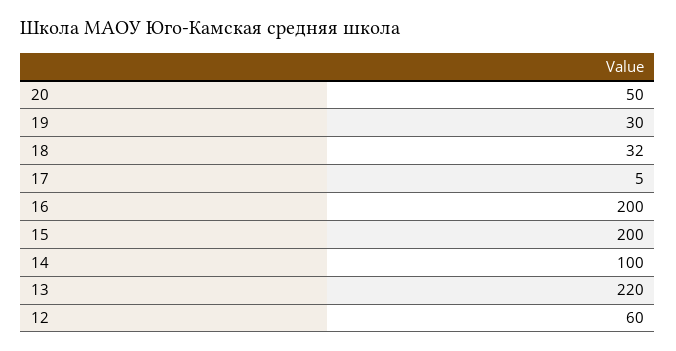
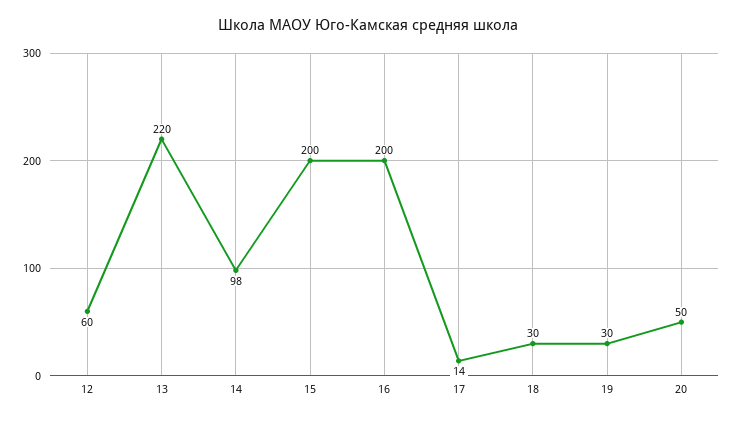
18: 32 -> 30
17: 5 -> 14
14: 100 -> 98

